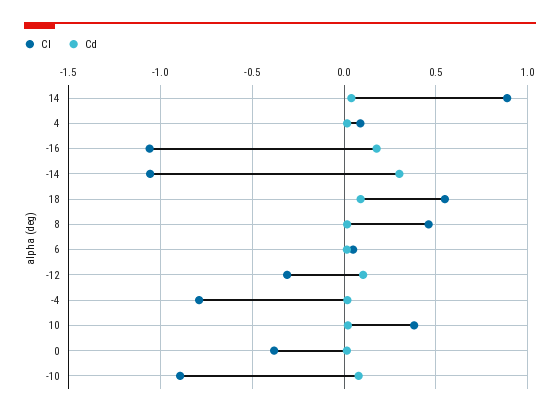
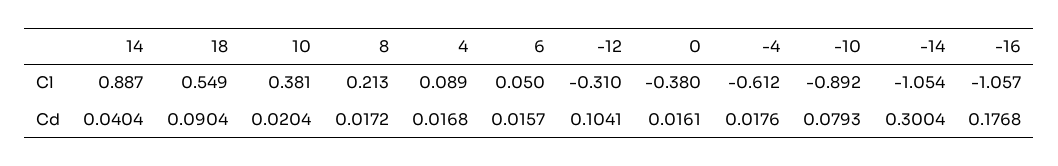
Cl, 8: 0.45 -> 0.213
Cl, -4: -0.8 -> -0.612

